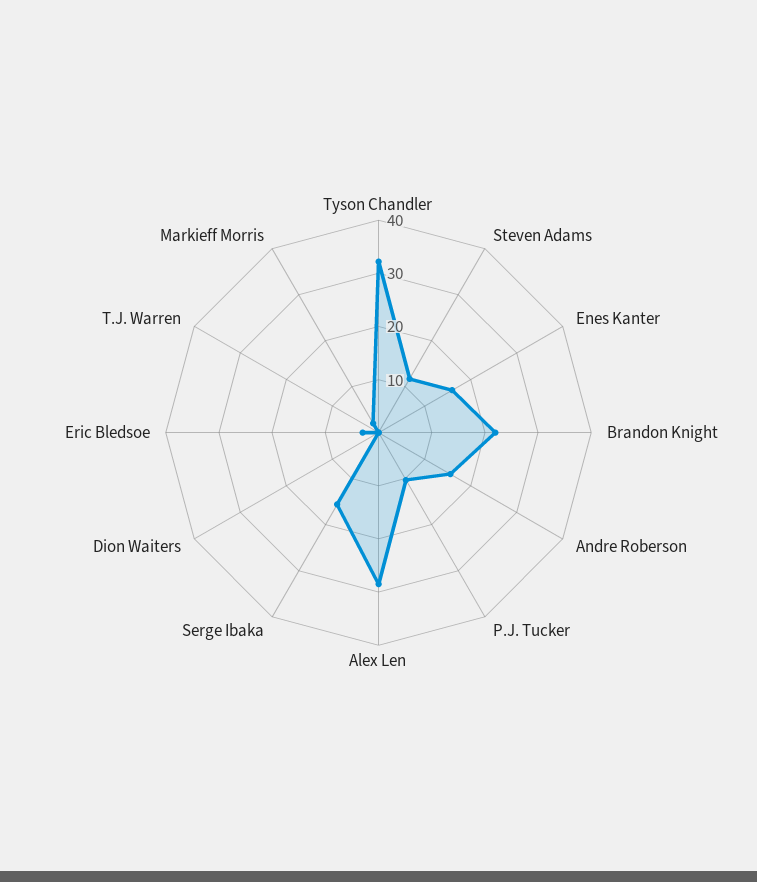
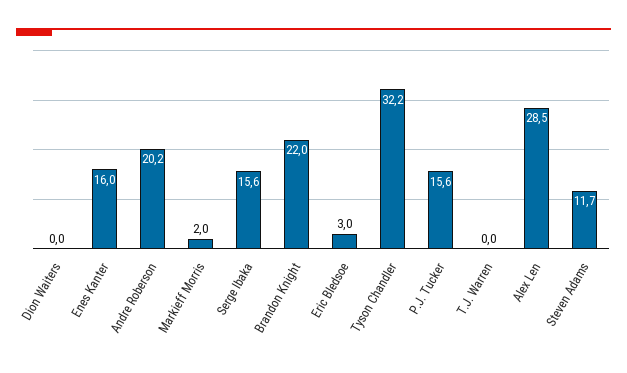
Andre Roberson: 16 -> 20.2
P.J. Tucker: 10 -> 15.6

